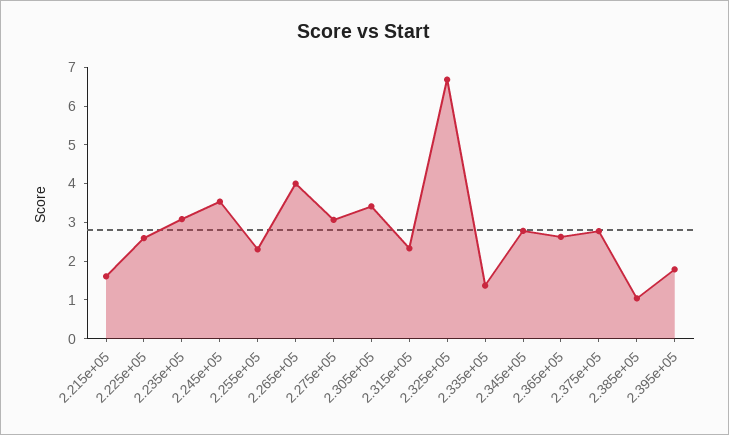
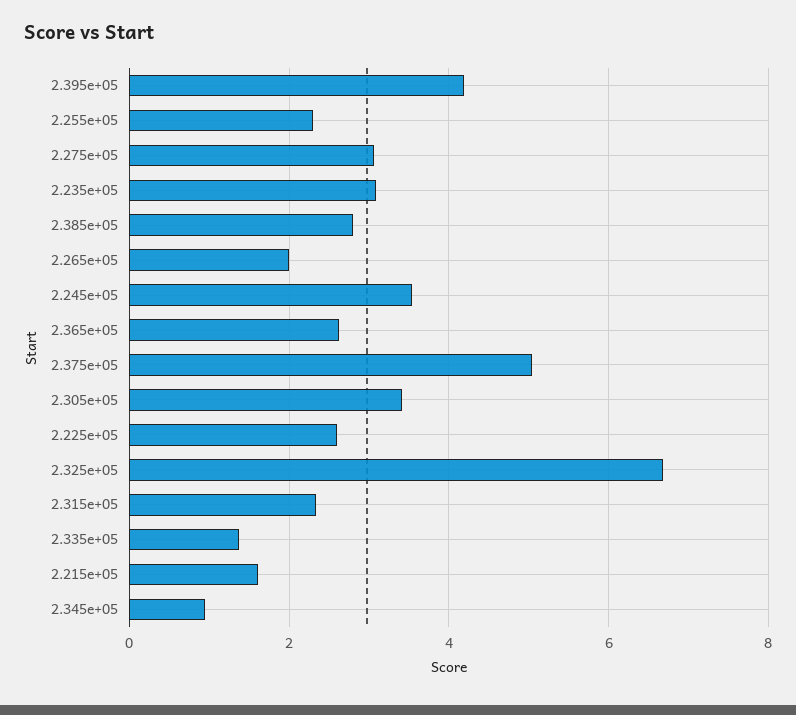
2.265e+05: 4 -> 2
2.345e+05: 2.75 -> 1
2.375e+05: 2.75 -> 5
2.385e+05: 1 -> 2.8
2.395e+05: 1.75 -> 4.2

